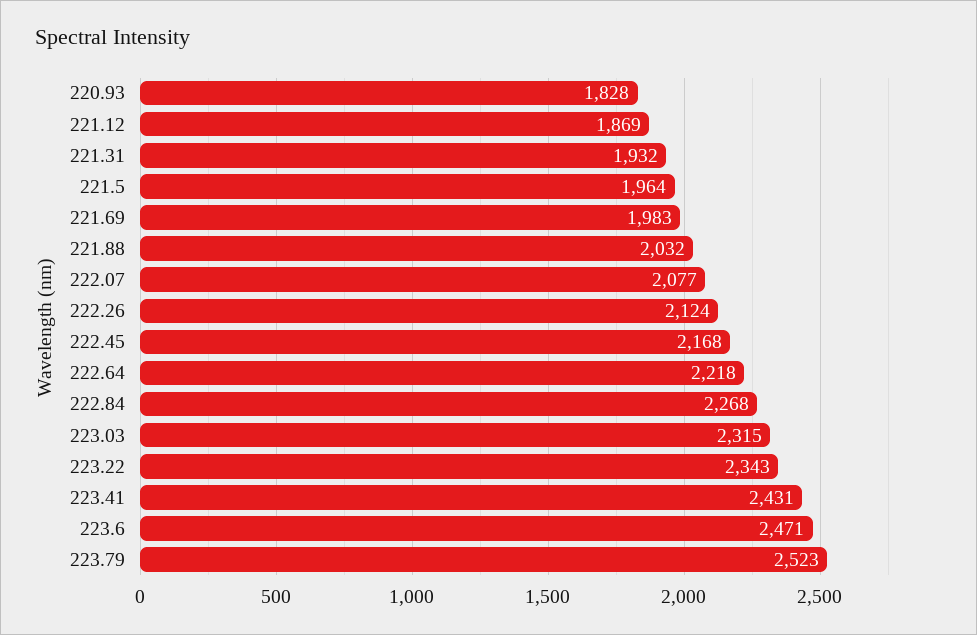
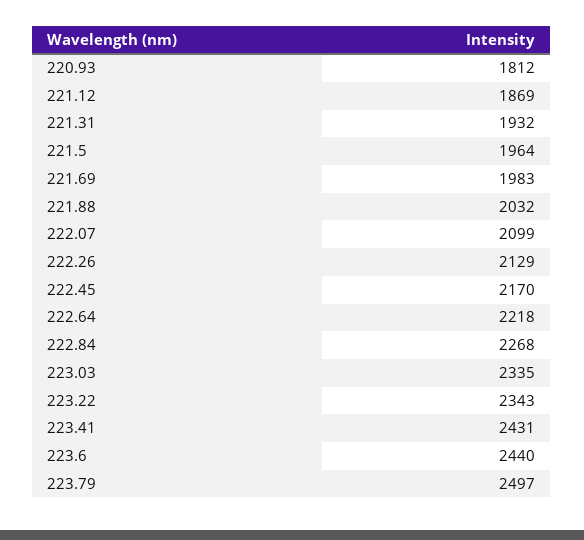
220.93: 1828 -> 1812
222.07: 2077 -> 2099
222.26: 2124 -> 2129
222.45: 2168 -> 2170
223.03: 2315 -> 2335
223.6: 2471 -> 2440
223.79: 2523 -> 2497

